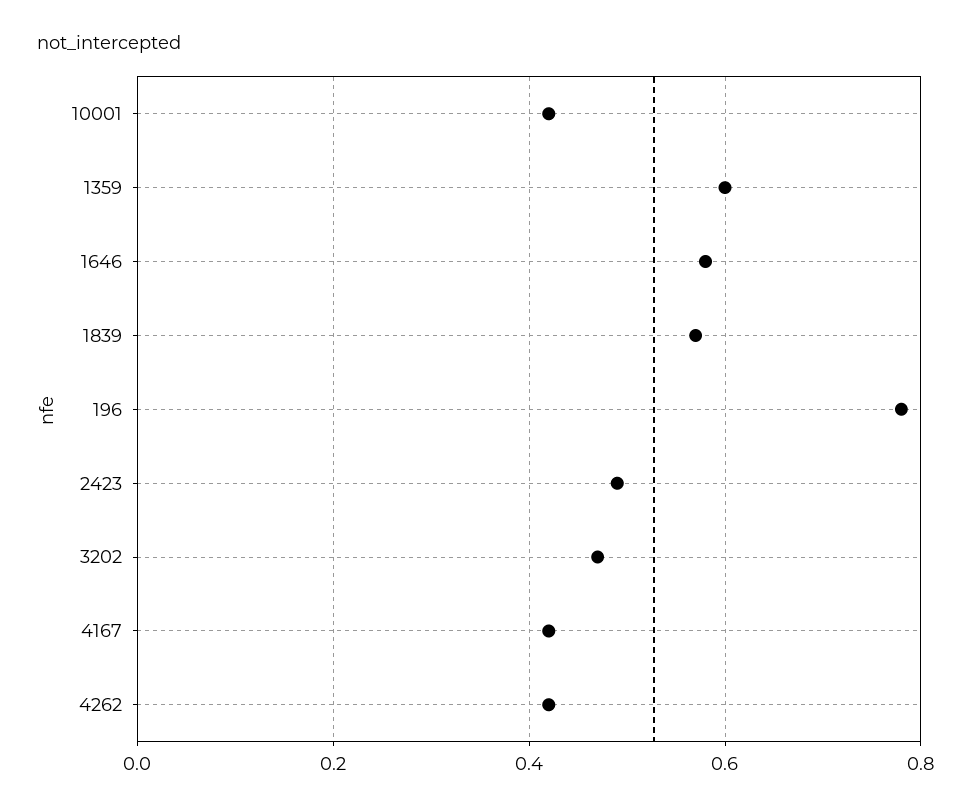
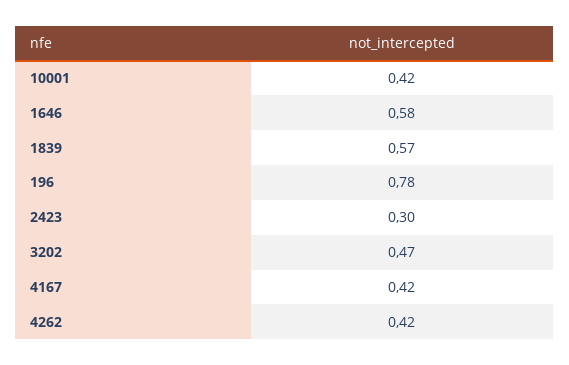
1359: 0.6 -> none
2423: 0.5 -> 0.3

